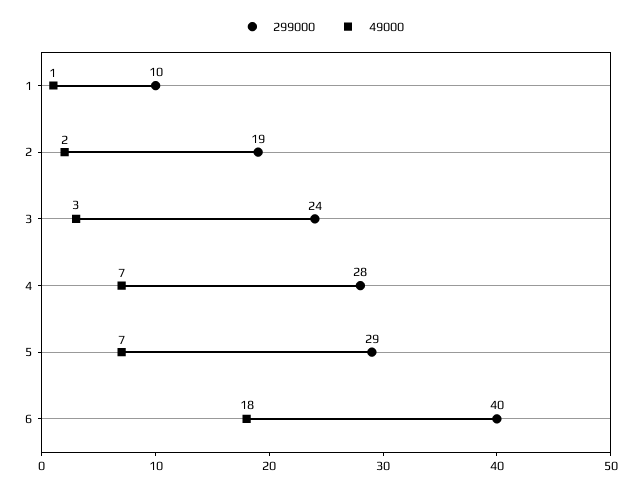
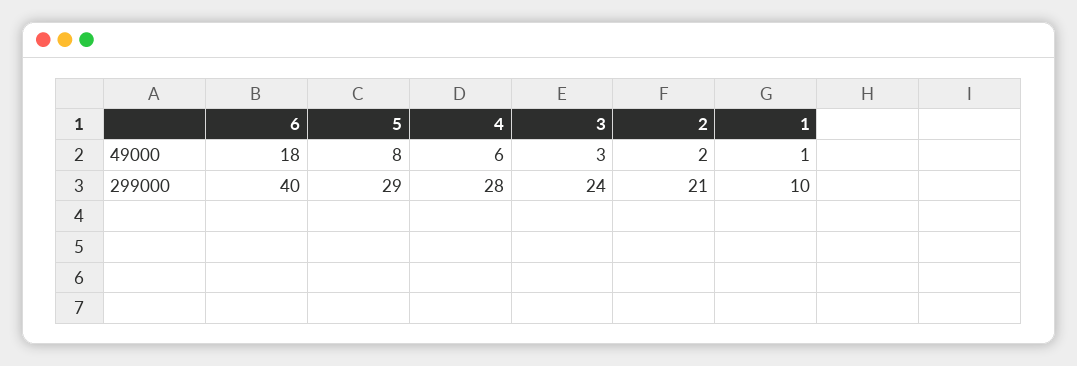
299000, 2: 19 -> 21
49000, 4: 7 -> 6
49000, 5: 7 -> 8

